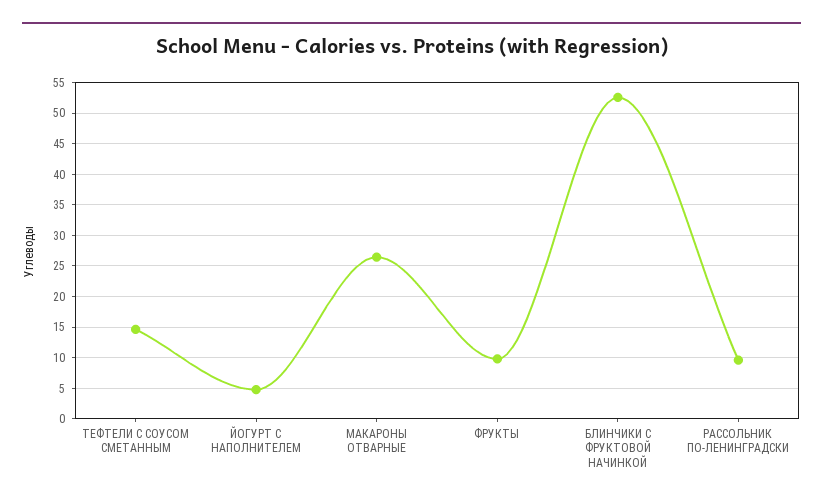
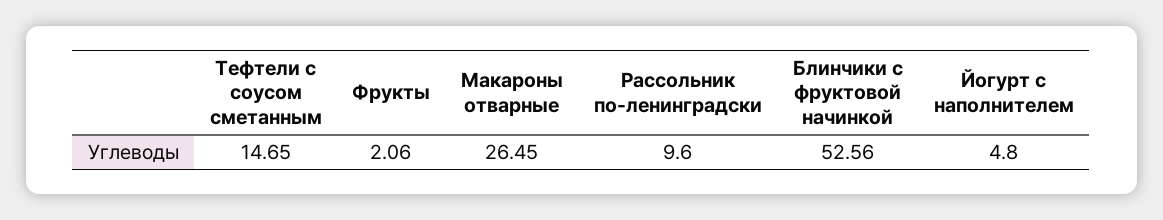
ФРУКТЫ: 10 -> 2.06

